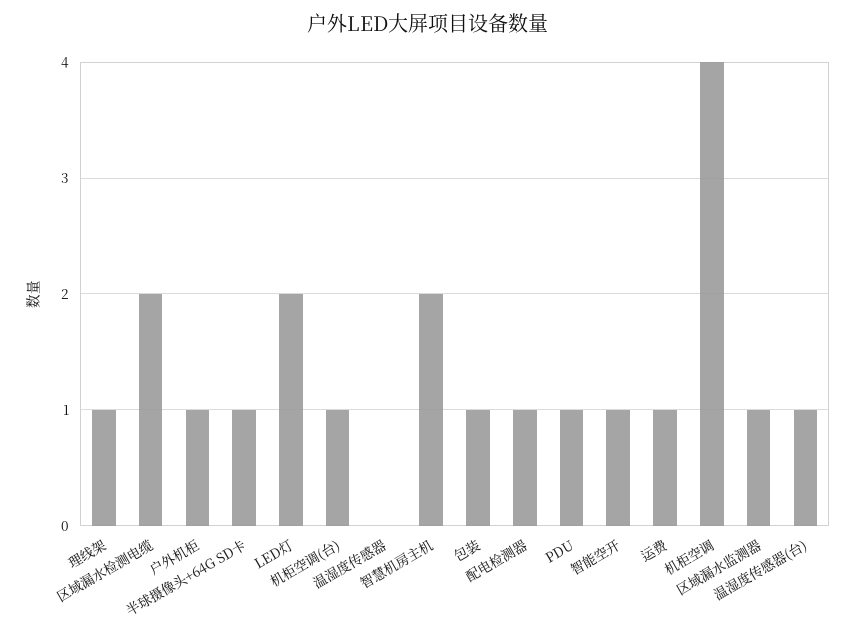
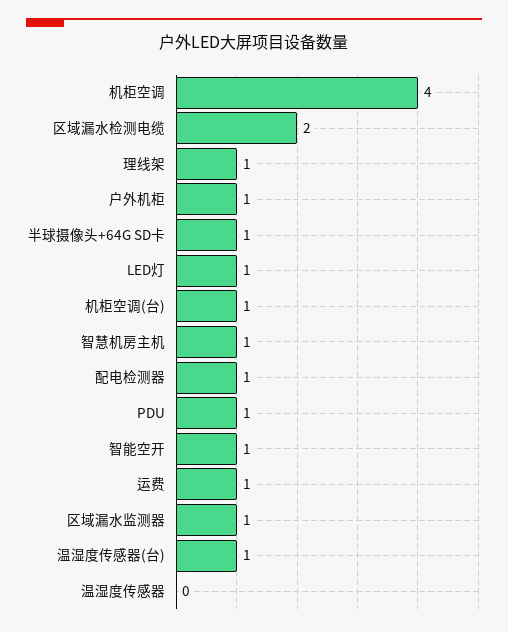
LED灯: 2 -> 1
智慧机房主机: 2 -> 1
包装: 1 -> none

